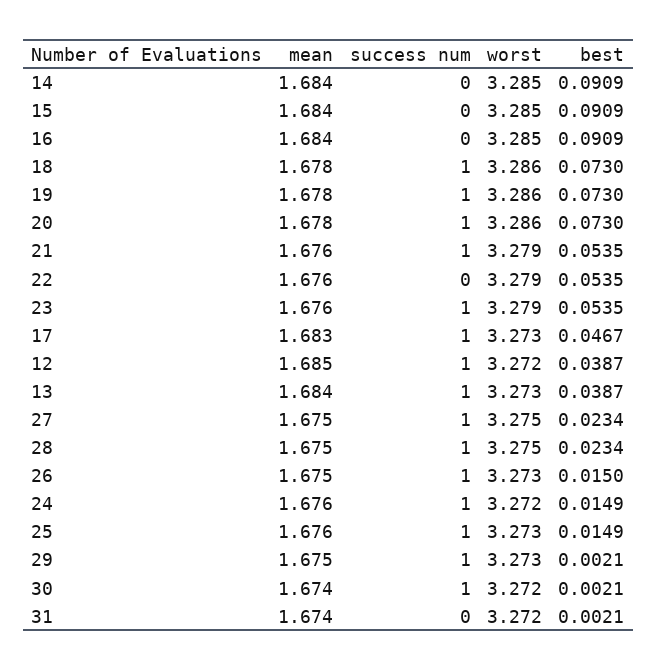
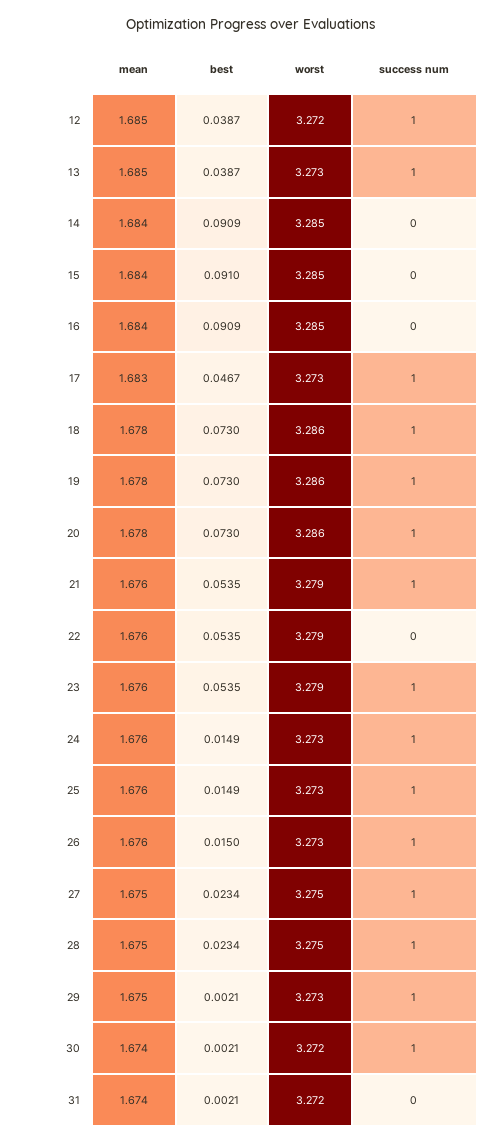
best, 15: 0.0909 -> 0.091
mean, 13: 1.684 -> 1.685
mean, 26: 1.675 -> 1.676
worst, 24: 3.272 -> 3.273

